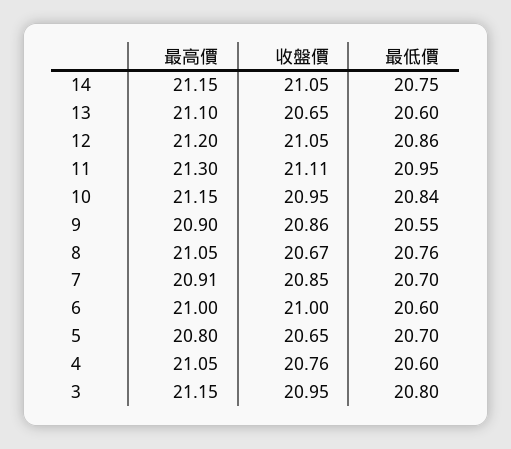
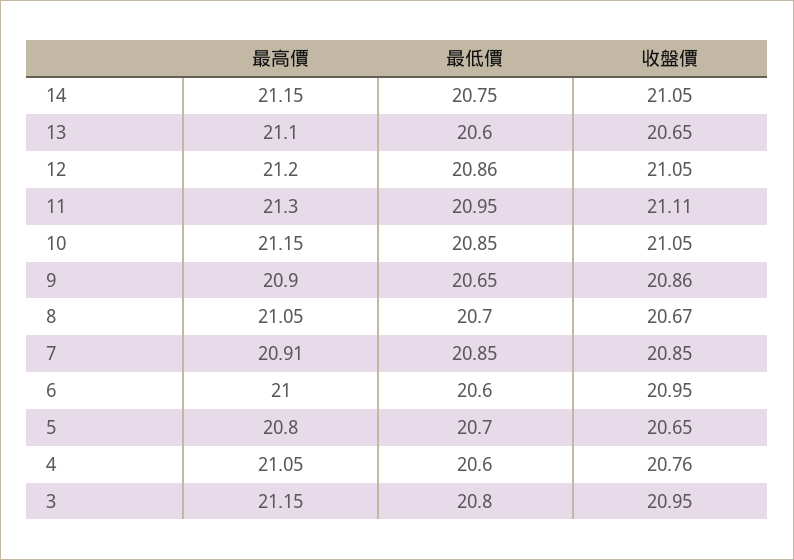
收盤價, 10: 20.95 -> 21.05
最低價, 10: 20.84 -> 20.85
最低價, 9: 20.55 -> 20.65
最低價, 8: 20.76 -> 20.7
最低價, 7: 20.7 -> 20.85
收盤價, 6: 21 -> 20.95

